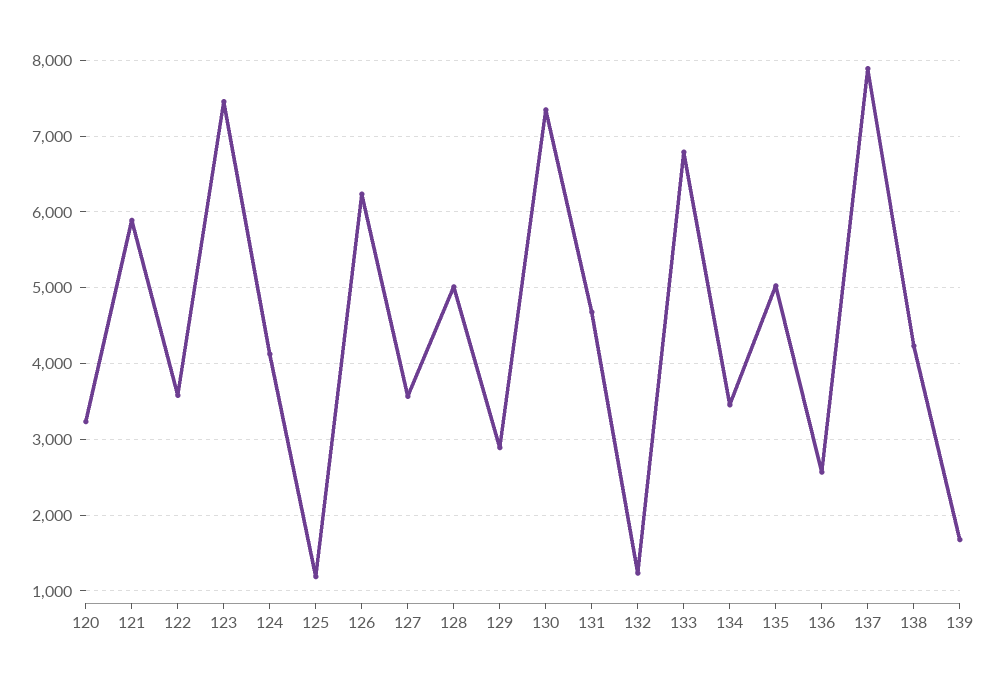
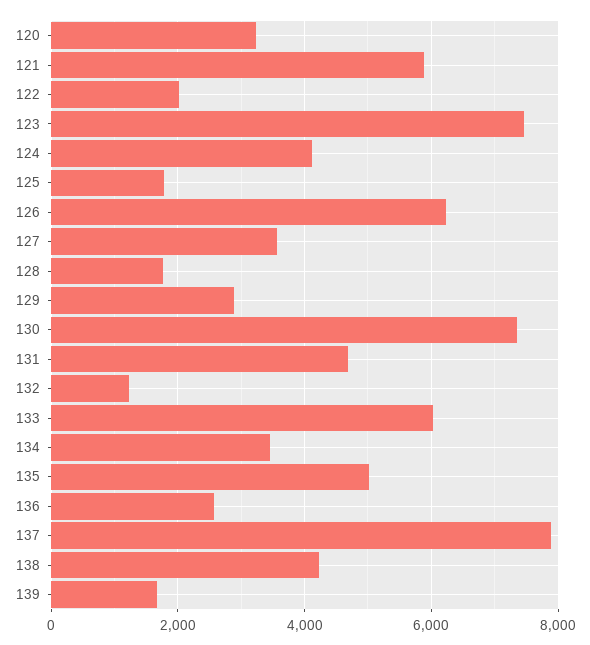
122: 3600 -> 2000
125: 1200 -> 1800
128: 5000 -> 1800
133: 6800 -> 6000

